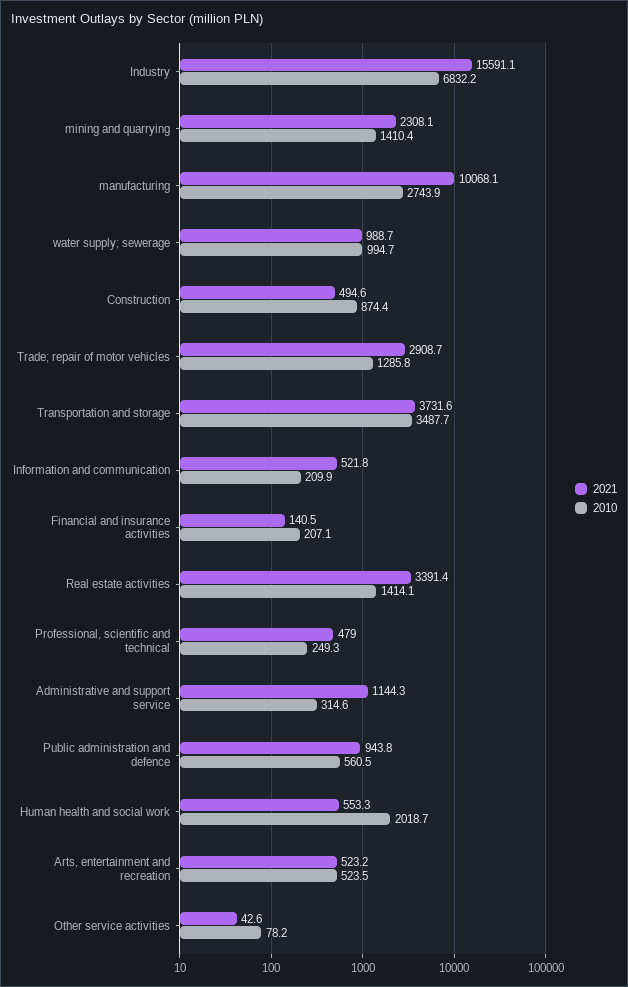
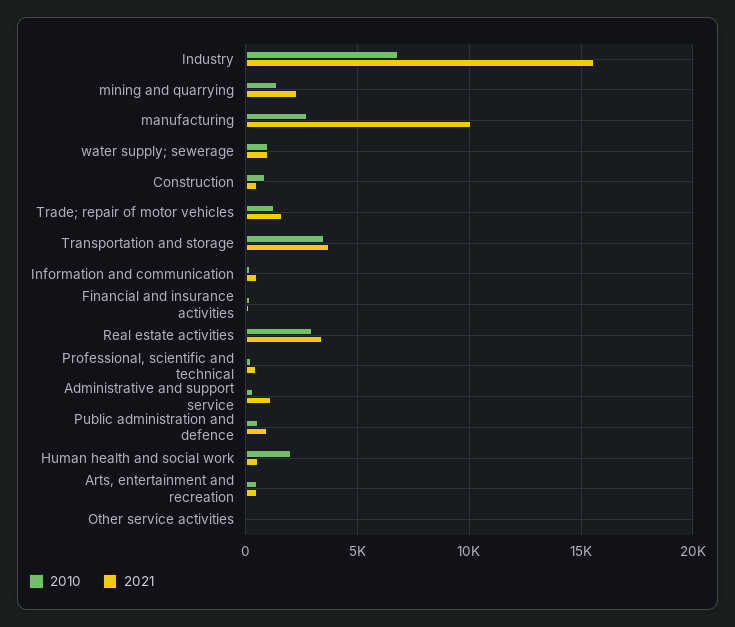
2021, Trade; repair of motor vehicles: 2908.7 -> 1500
2010, Real estate activities: 1414.1 -> 3000

